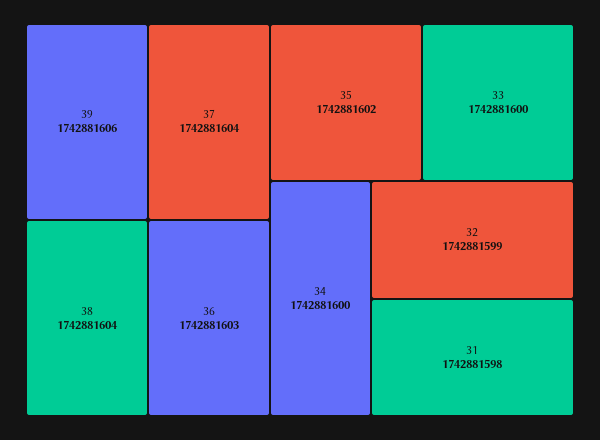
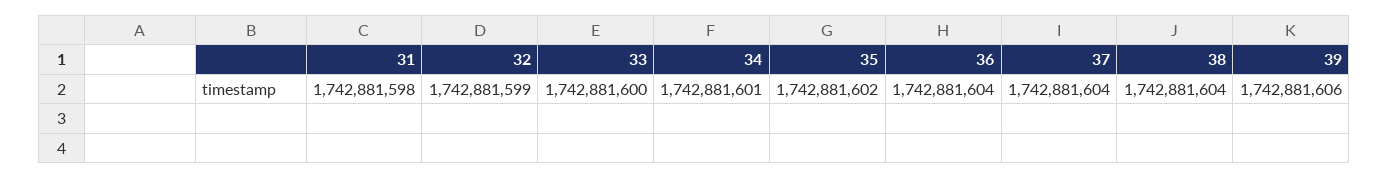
36: 1742881603 -> 1742881604
34: 1742881600 -> 1742881601

